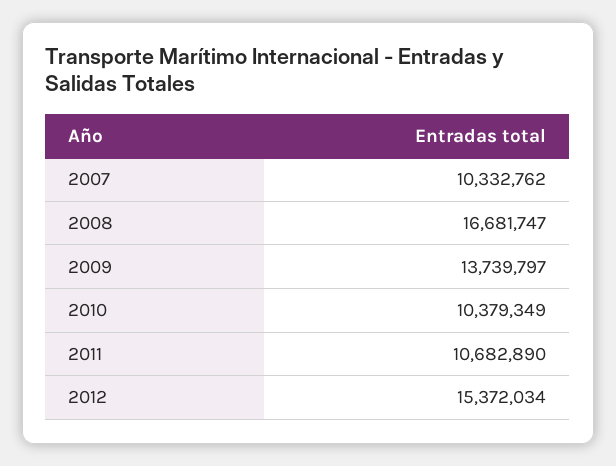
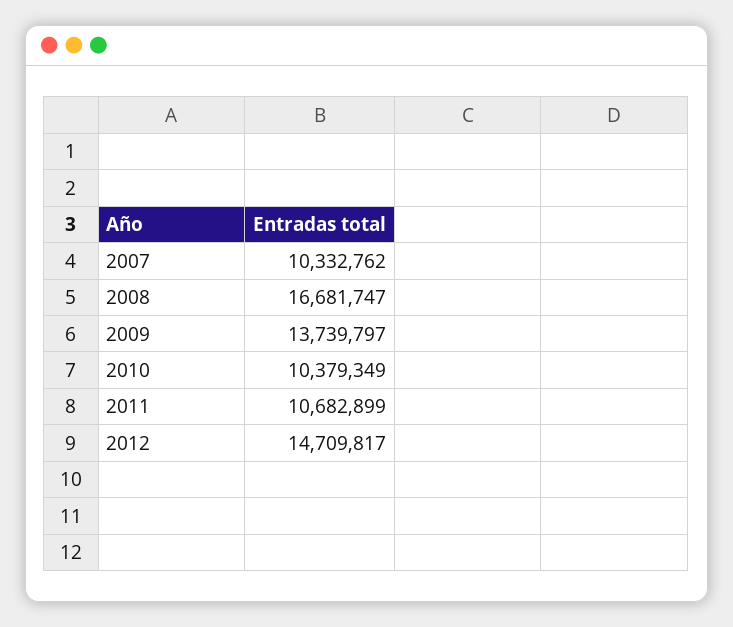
2011: 10682890 -> 10682899
2012: 15372034 -> 14709817

